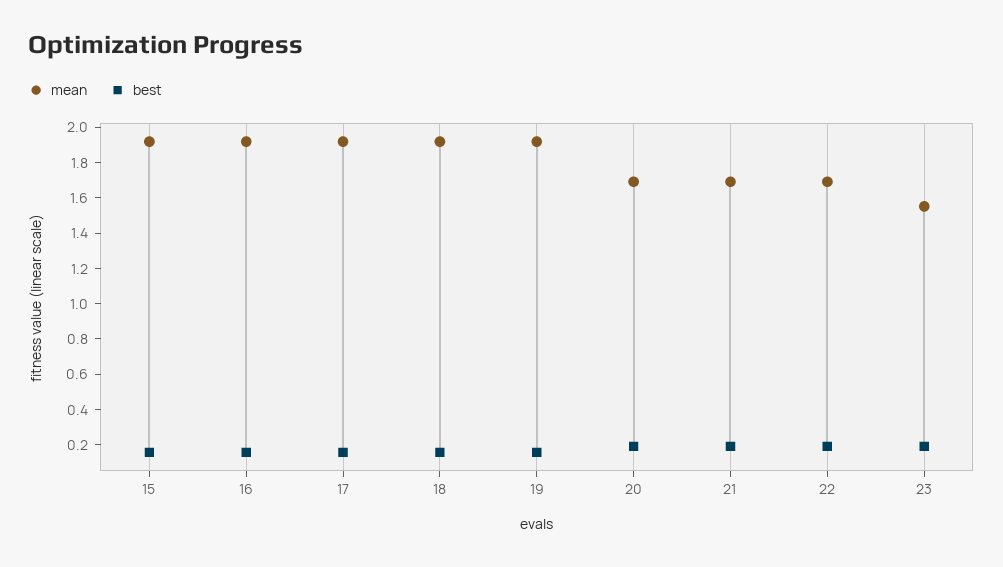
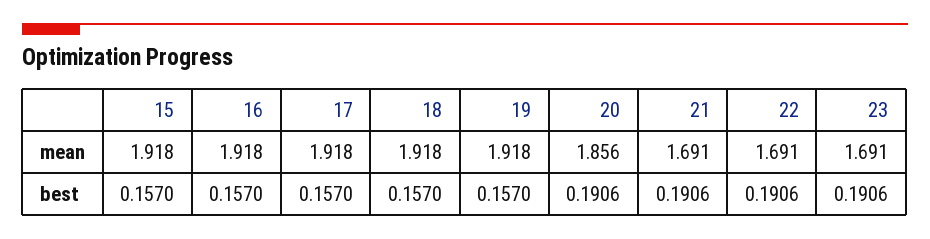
mean, 20: 1.7 -> 1.856
mean, 23: 1.55 -> 1.691

